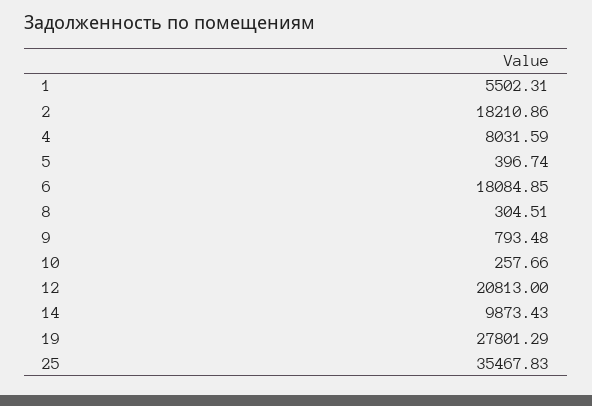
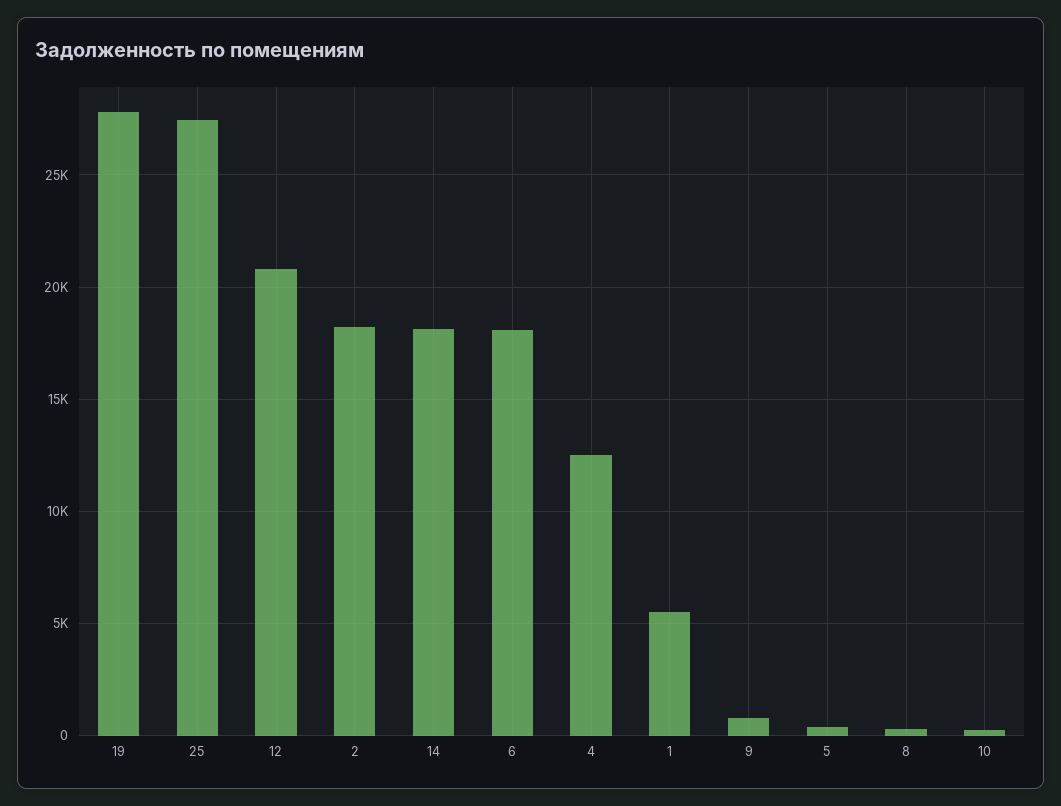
4: 8031.59 -> 12500
14: 9873.43 -> 18000
25: 35467.83 -> 27500

